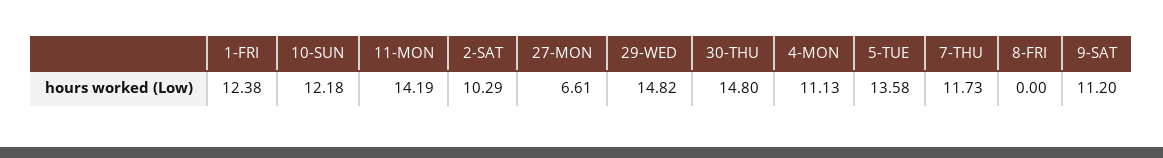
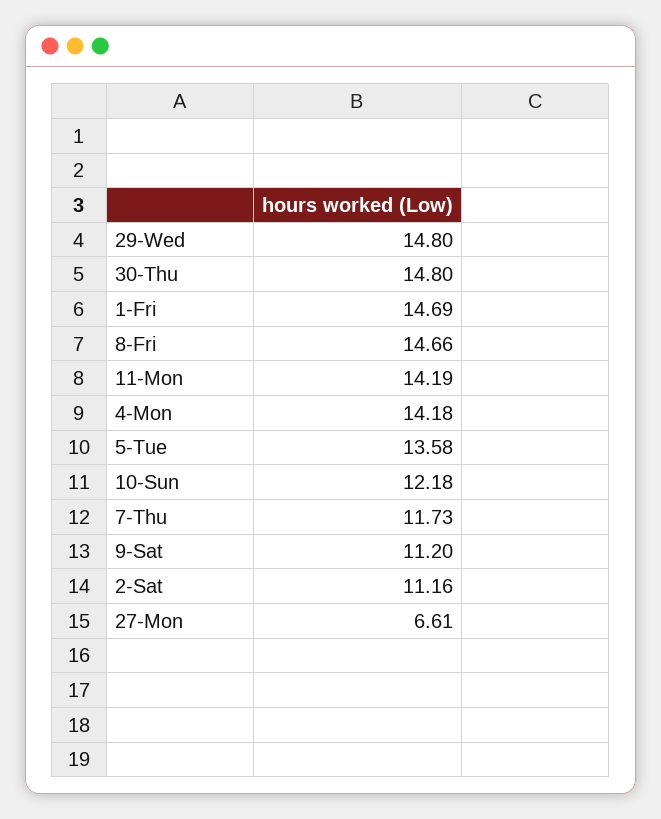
1-FRI: 12.38 -> 14.69
2-SAT: 10.29 -> 11.16
29-WED: 14.82 -> 14.8
4-MON: 11.13 -> 14.18
8-FRI: 0 -> 14.66

